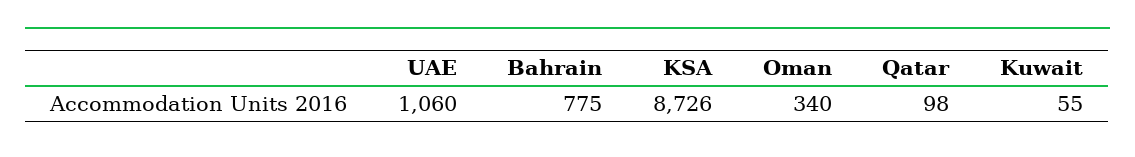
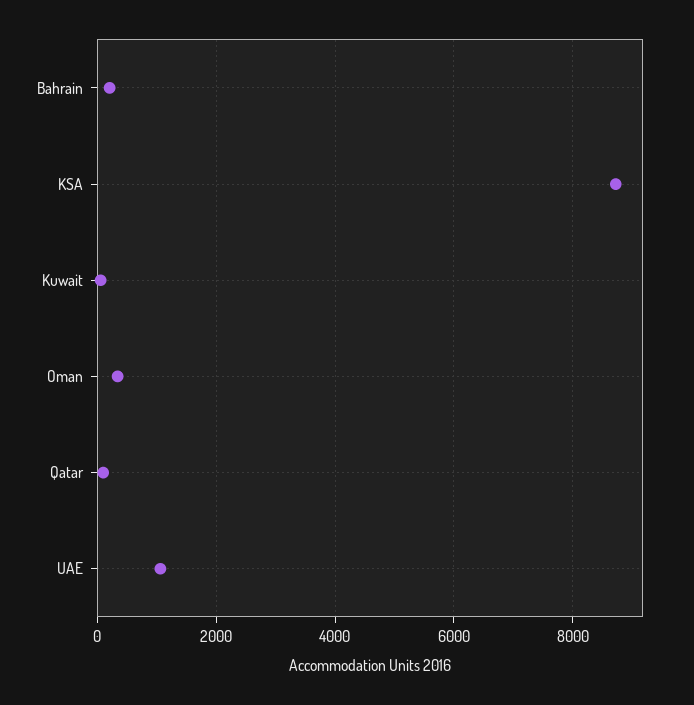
Bahrain: 775 -> 200

